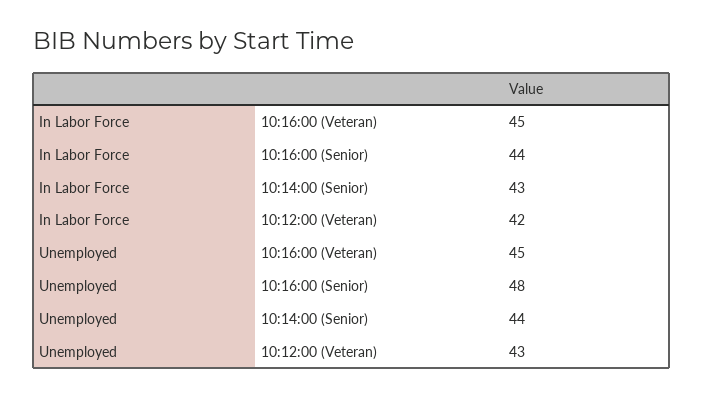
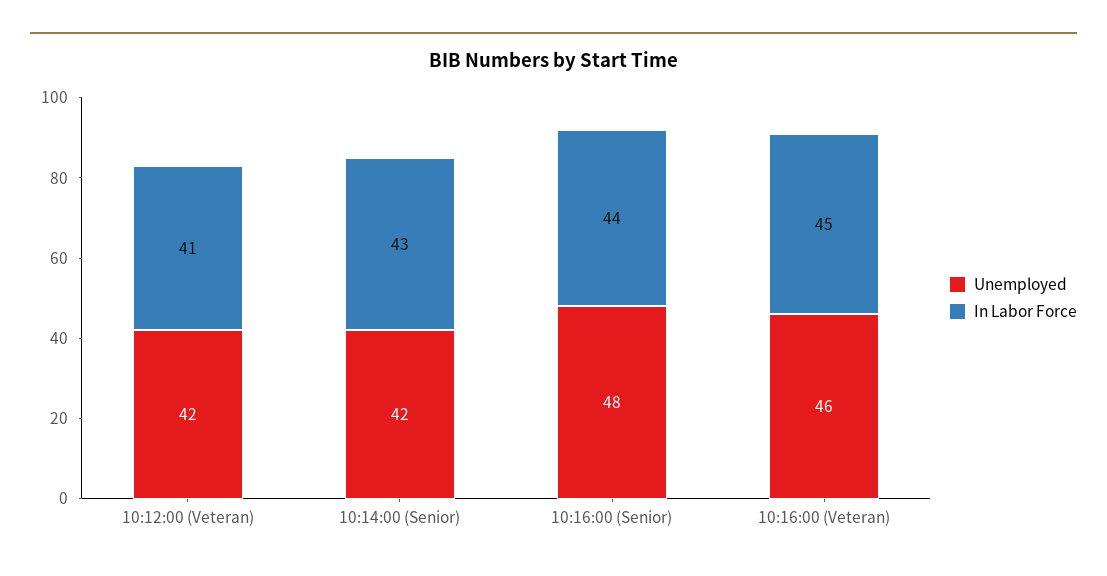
In Labor Force, 10:12:00 (Veteran): 42 -> 41
Unemployed, 10:16:00 (Veteran): 45 -> 46
Unemployed, 10:14:00 (Senior): 44 -> 42
Unemployed, 10:12:00 (Veteran): 43 -> 42

